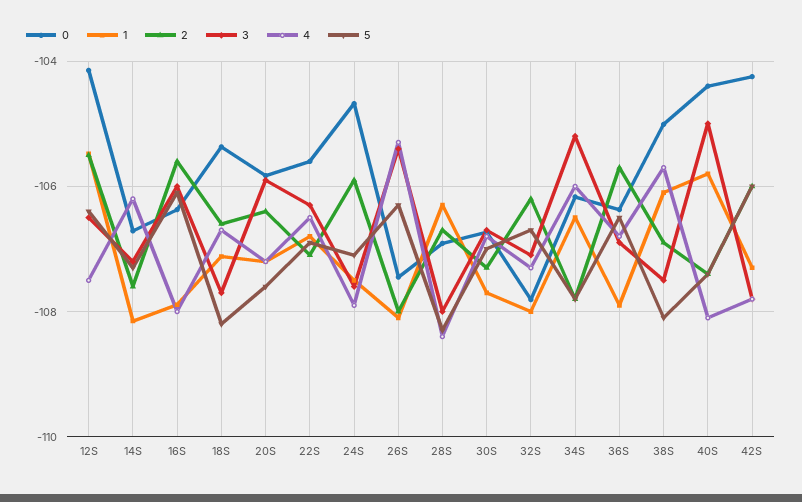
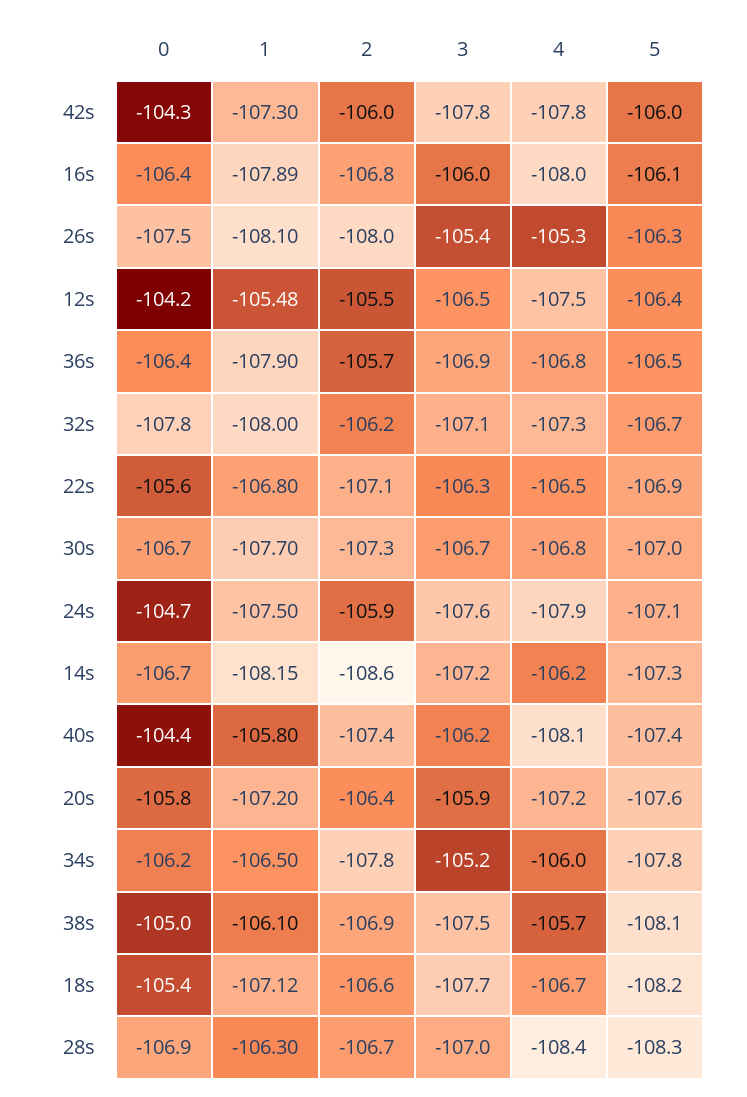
2, 14S: -107.6 -> -108.6
2, 16S: -105.6 -> -106.8
3, 28S: -108 -> -107
3, 40S: -105 -> -106.2

